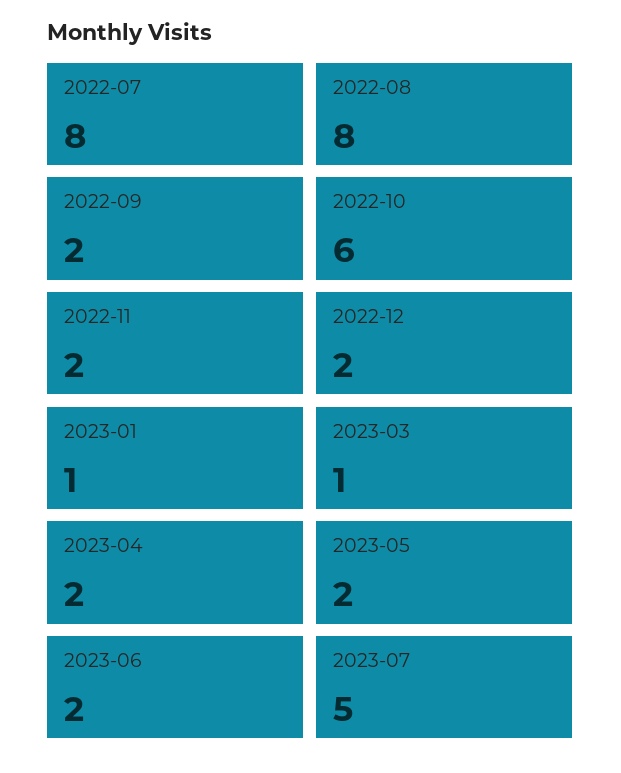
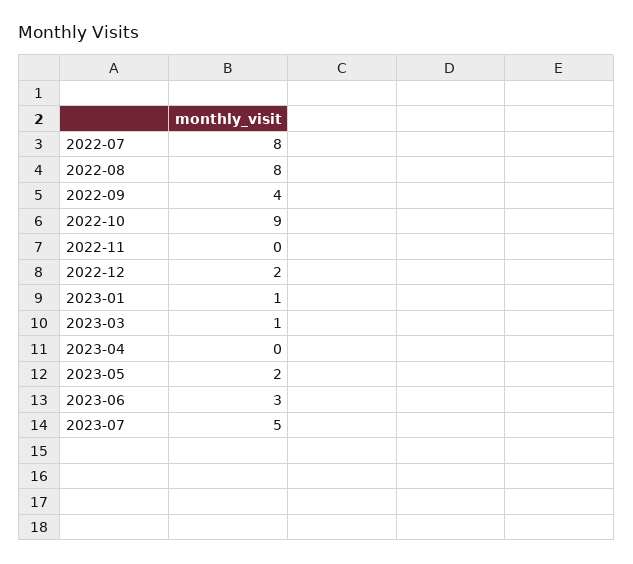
2022-09: 2 -> 4
2022-10: 6 -> 9
2022-11: 2 -> 0
2023-04: 2 -> 0
2023-06: 2 -> 3

